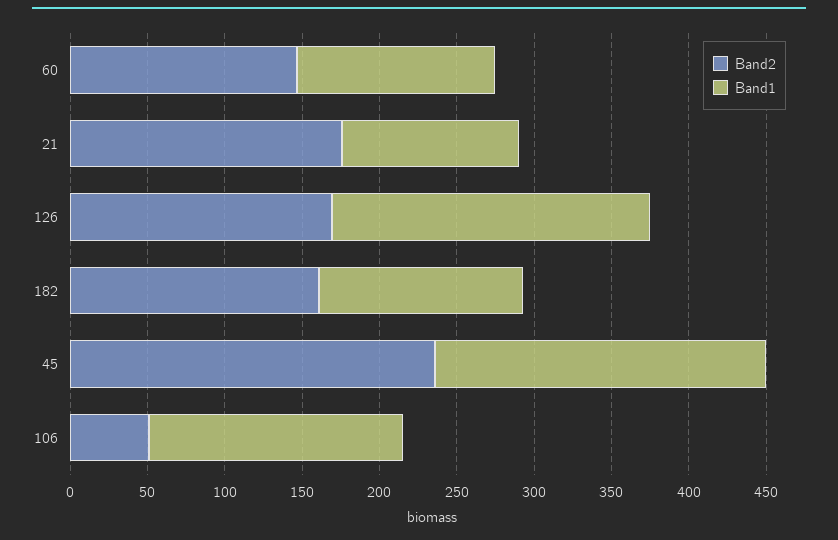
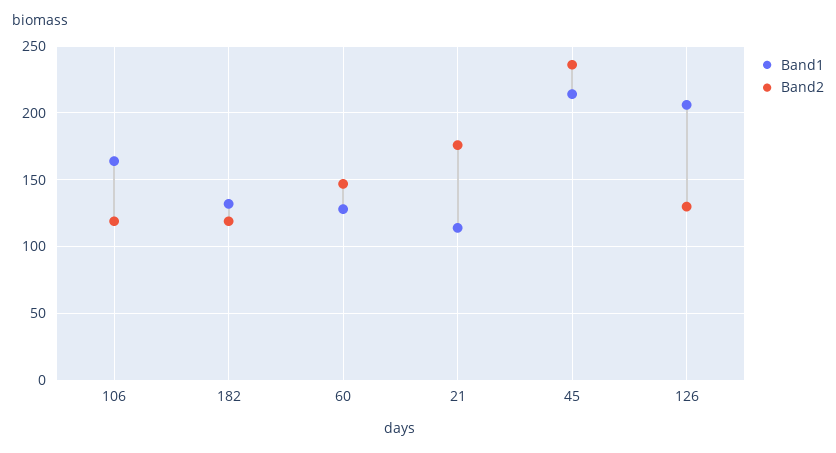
Band2, 126: 170 -> 130
Band2, 182: 160 -> 120
Band2, 106: 50 -> 120

